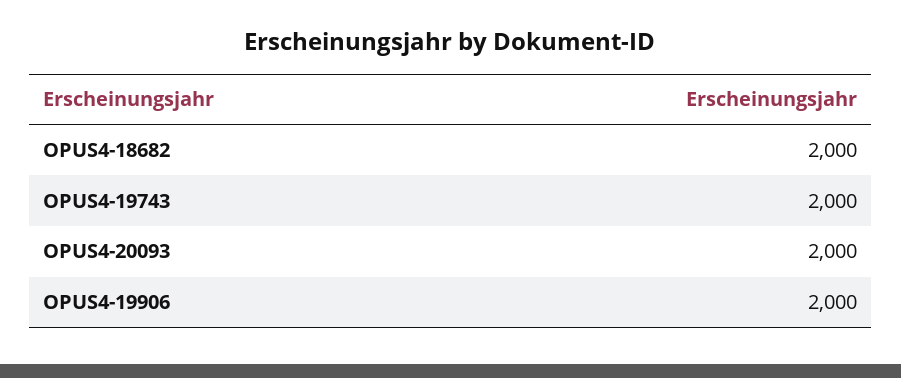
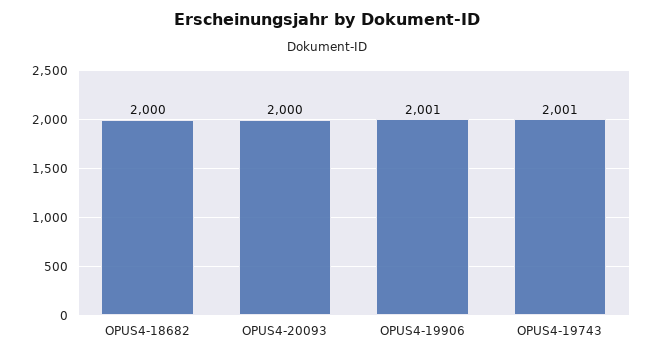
OPUS4-19743: 2000 -> 2001
OPUS4-19906: 2000 -> 2001

